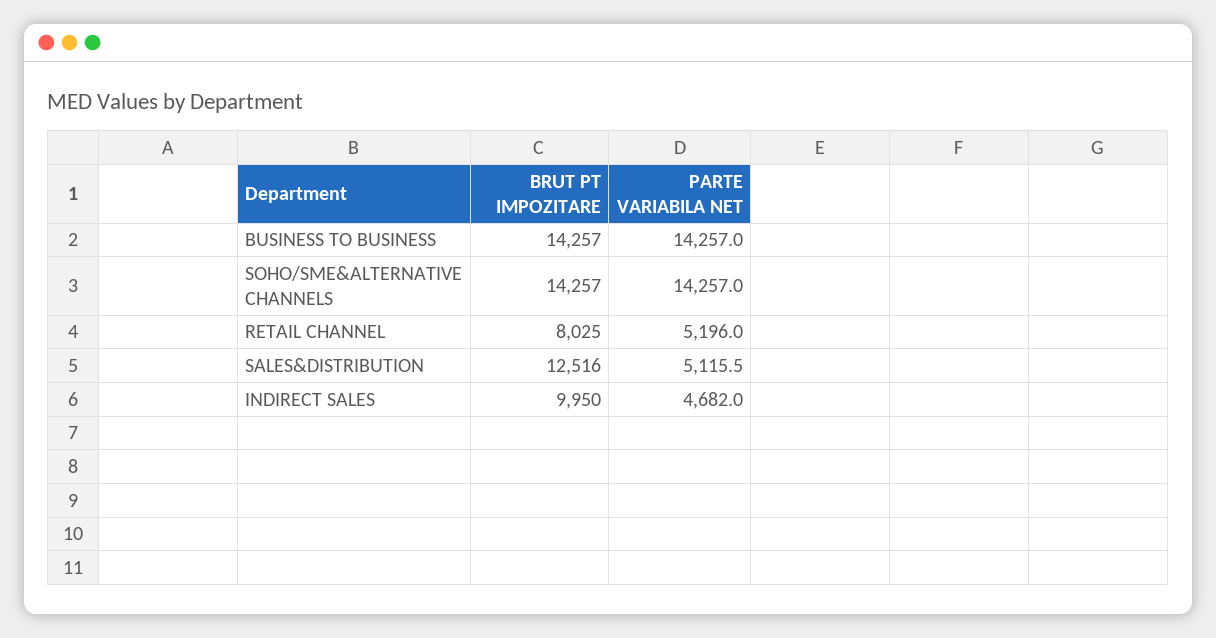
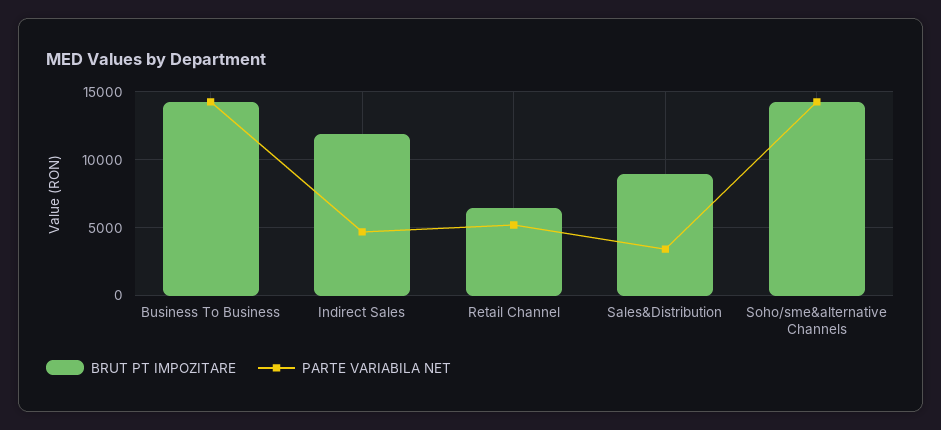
BRUT PT IMPOZITARE, RETAIL CHANNEL: 8025 -> 6500
BRUT PT IMPOZITARE, SALES&DISTRIBUTION: 12516 -> 9000
PARTE VARIABILA NET, SALES&DISTRIBUTION: 5115.5 -> 3500
BRUT PT IMPOZITARE, INDIRECT SALES: 9950 -> 12000

